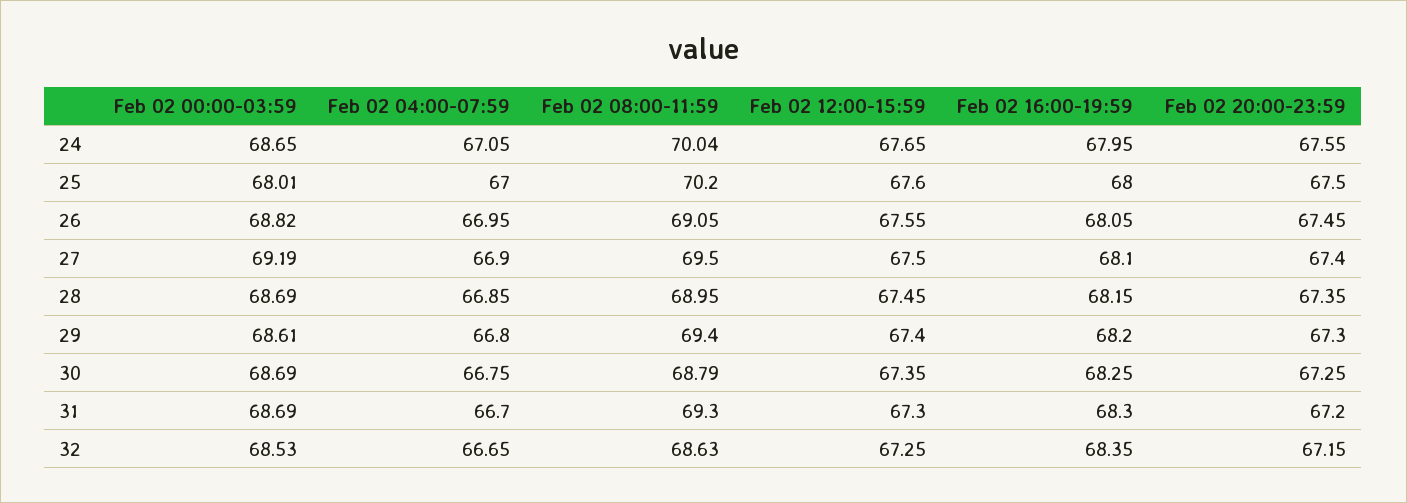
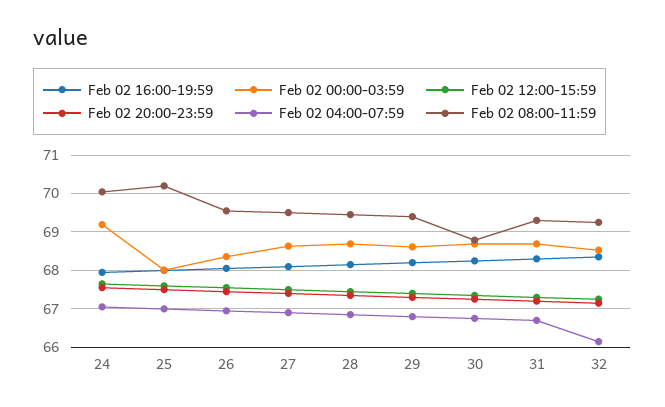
Feb 02 00:00-03:59, 24: 68.65 -> 69.2
Feb 02 00:00-03:59, 26: 68.82 -> 68.4
Feb 02 08:00-11:59, 26: 69.05 -> 69.6
Feb 02 00:00-03:59, 27: 69.19 -> 68.6
Feb 02 08:00-11:59, 28: 68.95 -> 69.4
Feb 02 04:00-07:59, 32: 66.65 -> 66.2
Feb 02 08:00-11:59, 32: 68.63 -> 69.2

